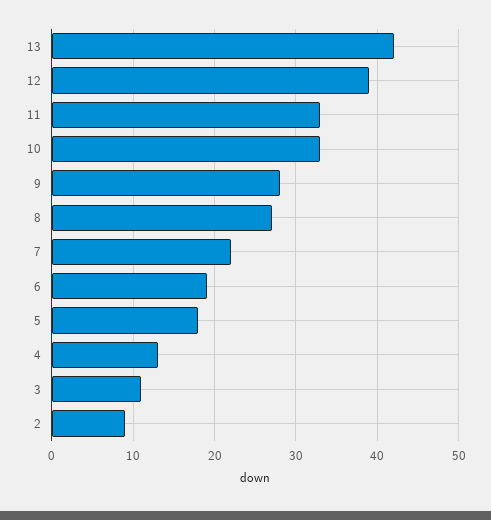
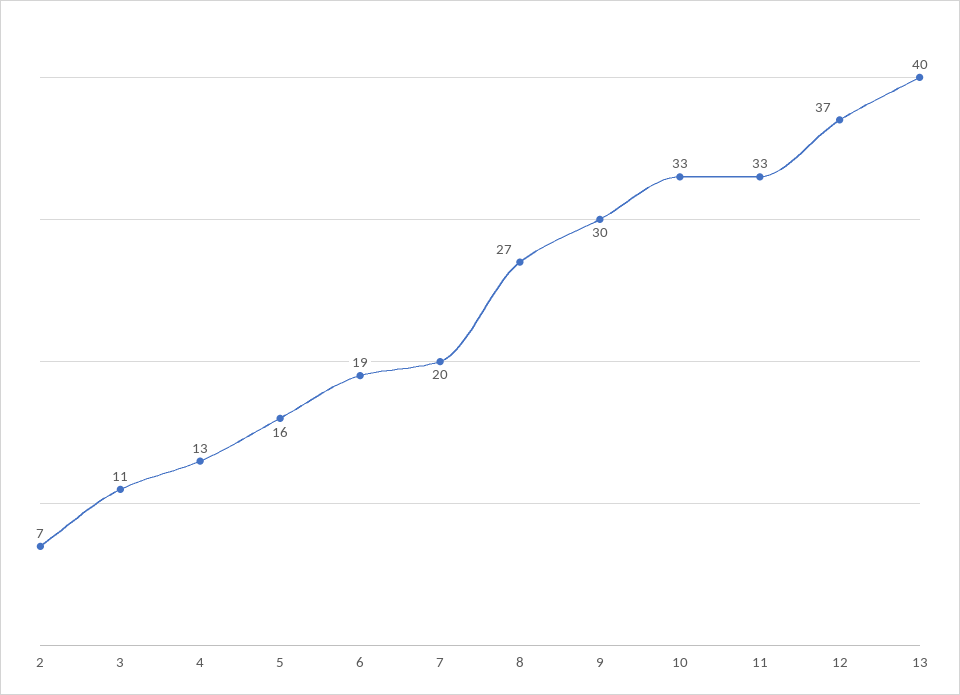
13: 42 -> 40
12: 39 -> 37
9: 28 -> 30
7: 22 -> 20
5: 18 -> 16
2: 9 -> 7

